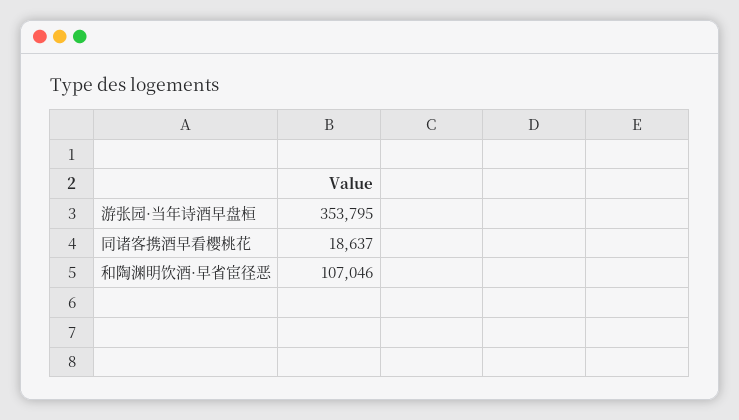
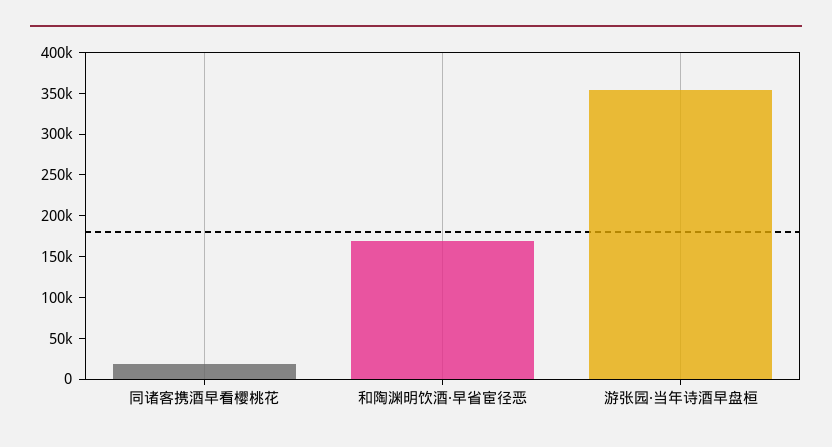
和陶渊明饮酒·早省宦径恶: 107046 -> 170000

